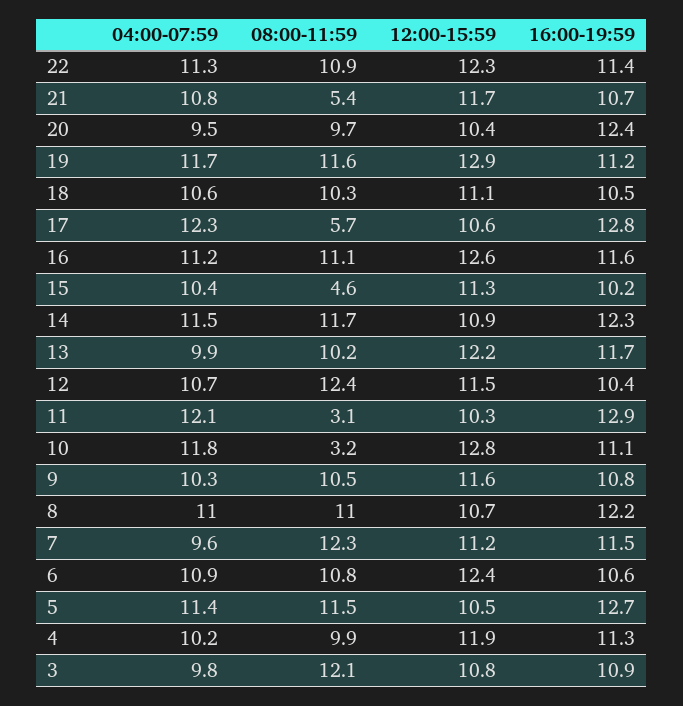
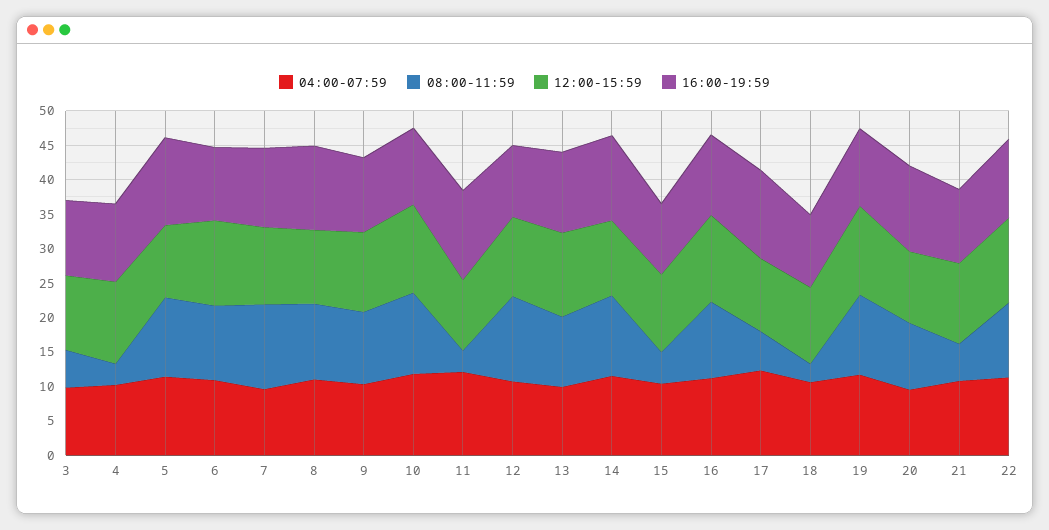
08:00-11:59, 18: 10.3 -> 2.5
08:00-11:59, 10: 3.2 -> 12.5
08:00-11:59, 4: 9.9 -> 2.5
08:00-11:59, 3: 12.1 -> 5

